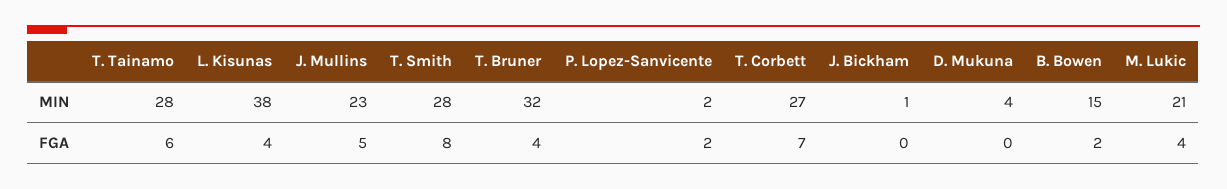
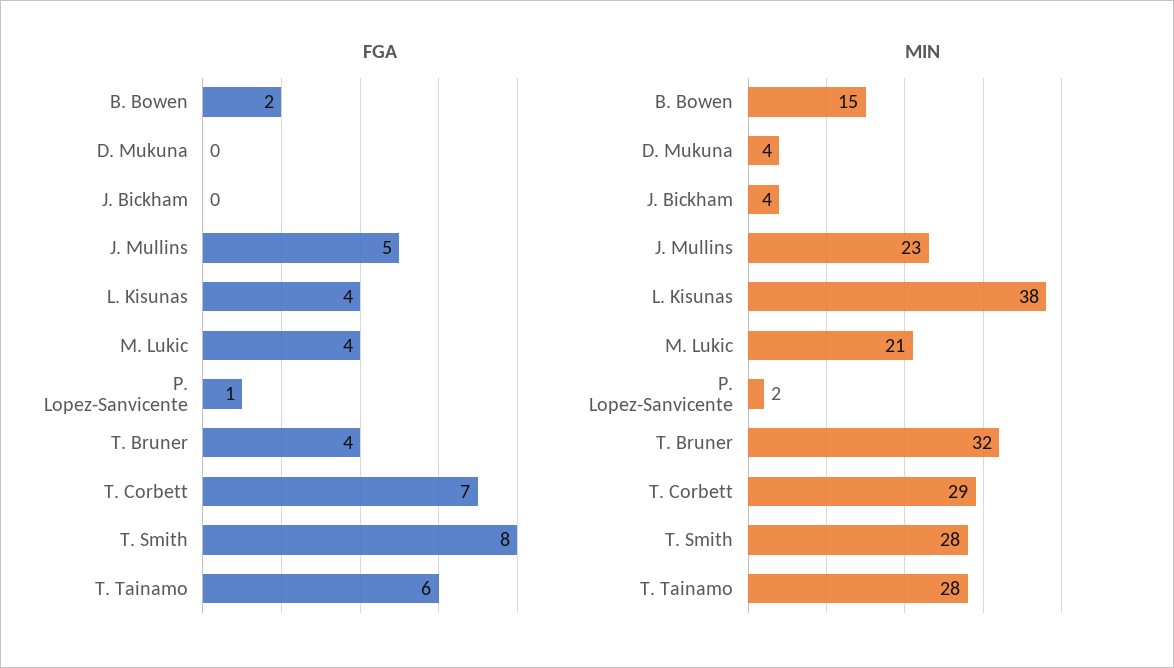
MIN, T. Corbett: 27 -> 29
MIN, J. Bickham: 1 -> 4
FGA, P. Lopez-Sanvicente: 2 -> 1

